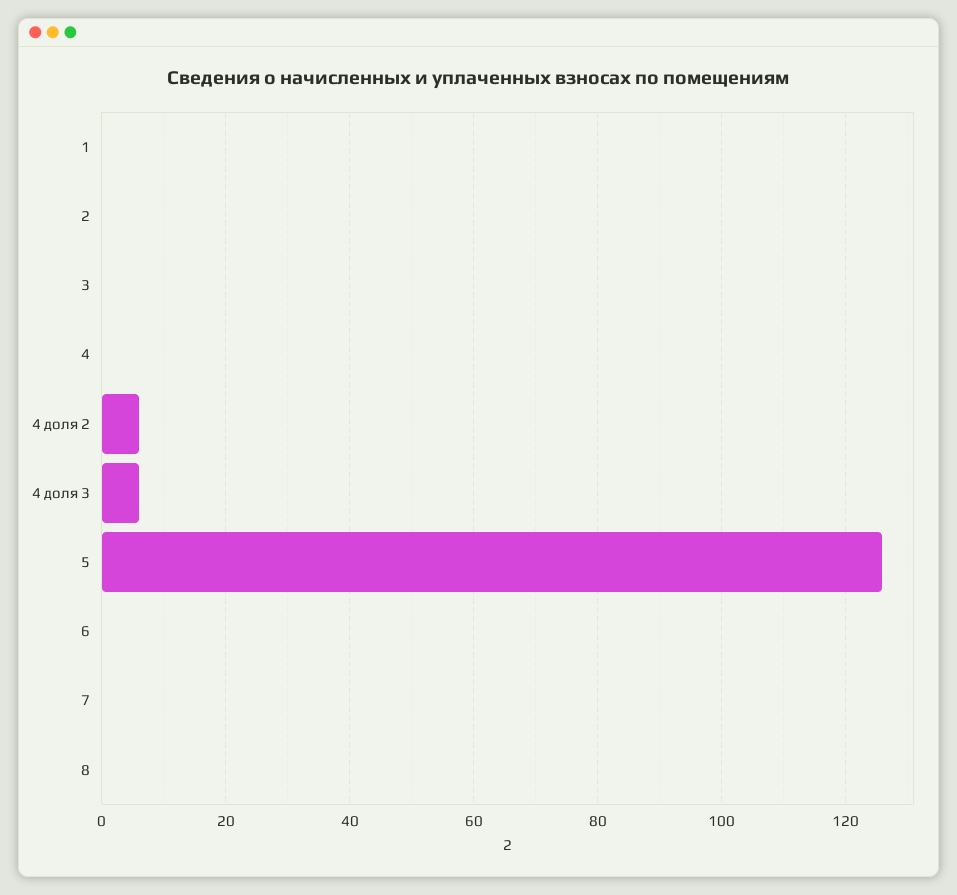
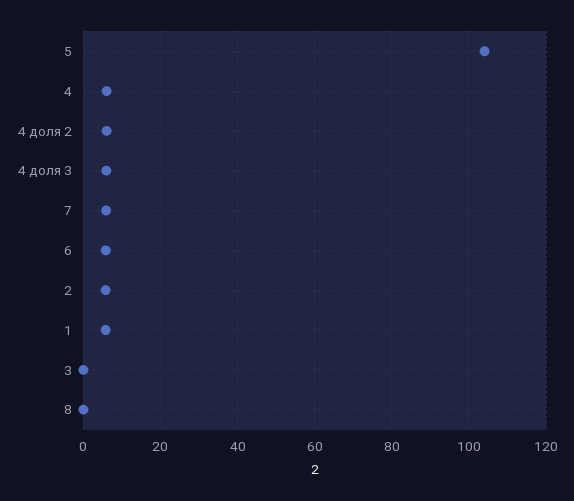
1: 0 -> 6
2: 0 -> 6
4: 0 -> 6
5: 126 -> 104
6: 0 -> 6
7: 0 -> 6

